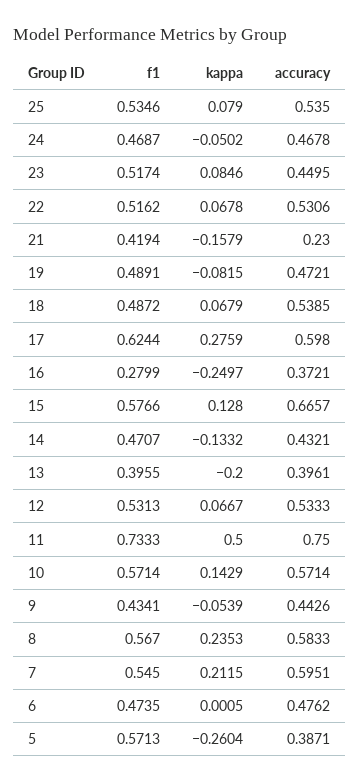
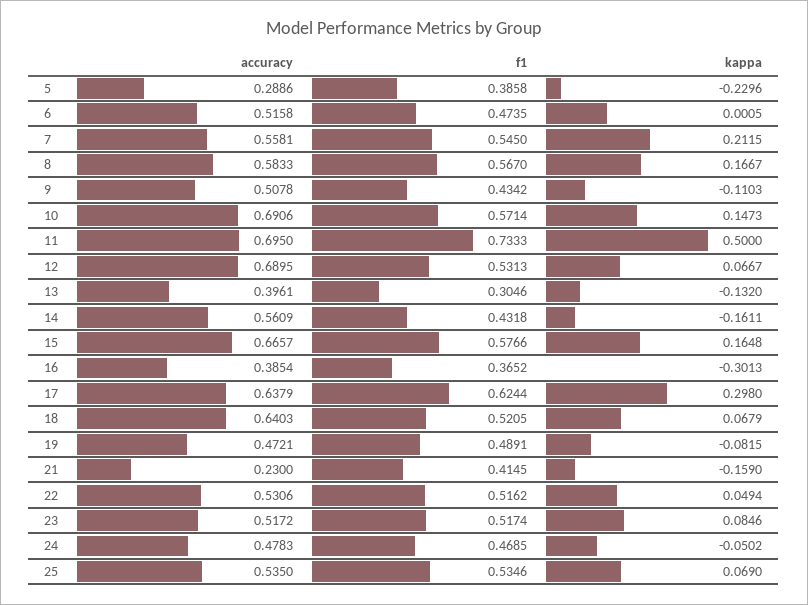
kappa, 25: 0.079 -> 0.069
f1, 24: 0.4687 -> 0.4685
accuracy, 24: 0.4678 -> 0.4783
accuracy, 23: 0.4495 -> 0.5172
kappa, 22: 0.0678 -> 0.0494
f1, 21: 0.4194 -> 0.4145
kappa, 21: -0.1579 -> -0.159
f1, 18: 0.4872 -> 0.5205
accuracy, 18: 0.5385 -> 0.6403
kappa, 17: 0.2759 -> 0.298
accuracy, 17: 0.598 -> 0.6379
f1, 16: 0.2799 -> 0.3652
kappa, 16: -0.2497 -> -0.3013
accuracy, 16: 0.3721 -> 0.3854
kappa, 15: 0.128 -> 0.1648
f1, 14: 0.4707 -> 0.4318
kappa, 14: -0.1332 -> -0.1611
accuracy, 14: 0.4321 -> 0.5609
f1, 13: 0.3955 -> 0.3046
kappa, 13: -0.2 -> -0.132
accuracy, 12: 0.5333 -> 0.6895
accuracy, 11: 0.75 -> 0.695
kappa, 10: 0.1429 -> 0.1473
accuracy, 10: 0.5714 -> 0.6906
f1, 9: 0.4341 -> 0.4342
kappa, 9: -0.0539 -> -0.1103
accuracy, 9: 0.4426 -> 0.5078
kappa, 8: 0.2353 -> 0.1667
accuracy, 7: 0.5951 -> 0.5581
accuracy, 6: 0.4762 -> 0.5158
f1, 5: 0.5713 -> 0.3858
kappa, 5: -0.2604 -> -0.2296
accuracy, 5: 0.3871 -> 0.2886

